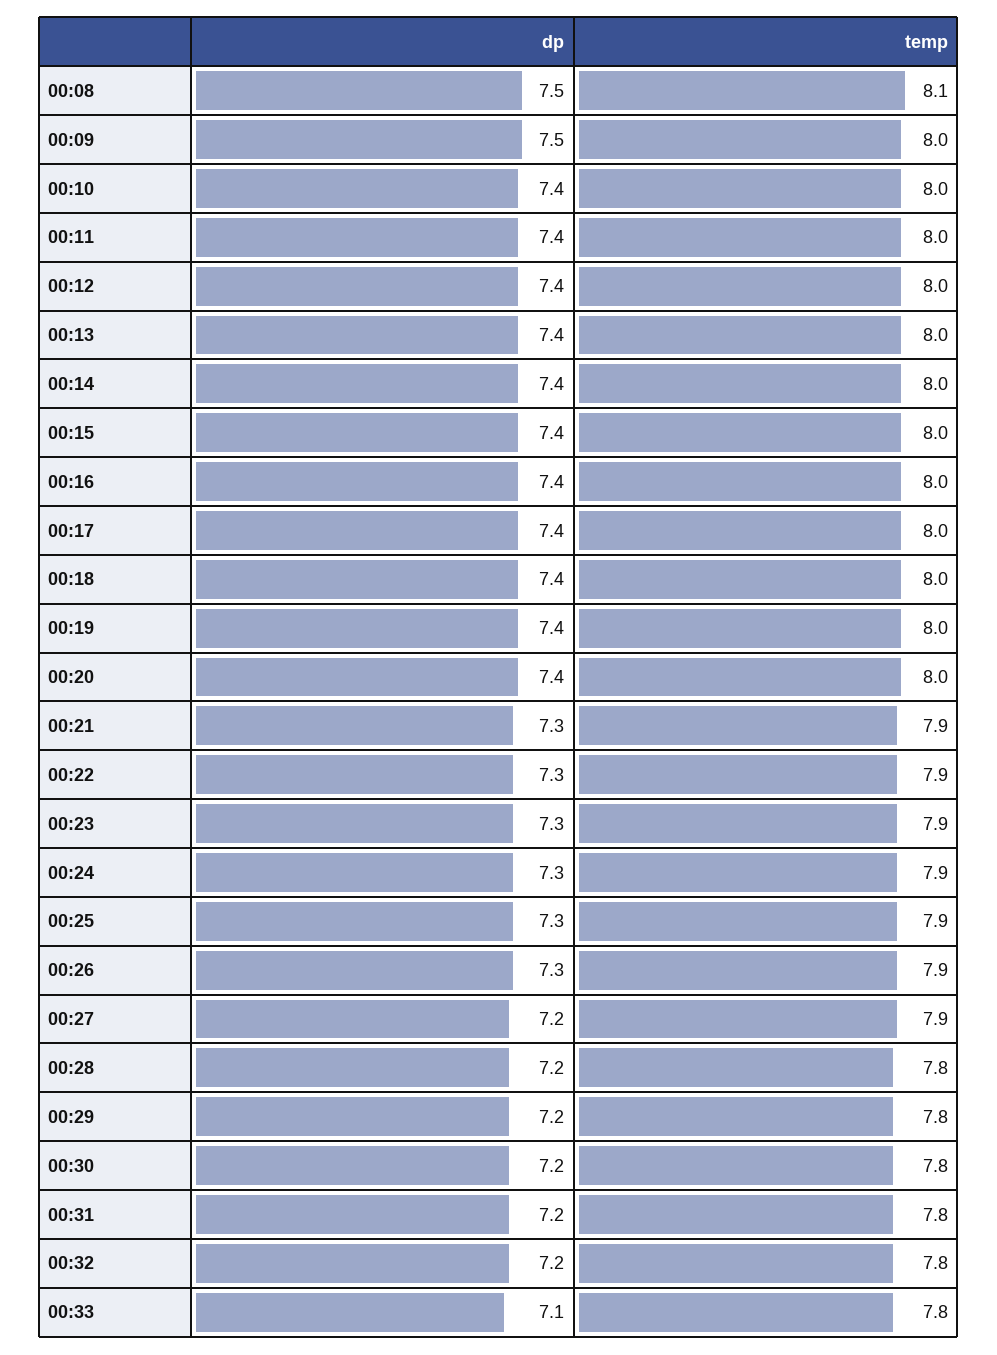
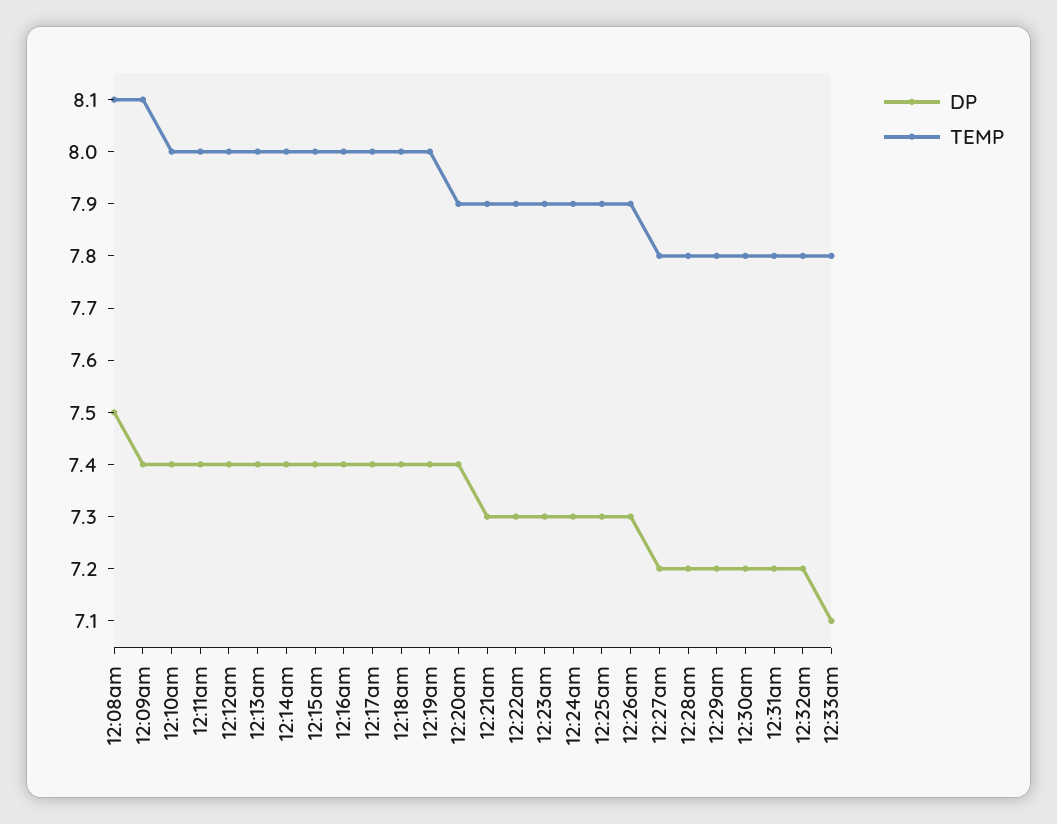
dp, 00:09: 7.5 -> 7.4
temp, 00:09: 8 -> 8.1
temp, 00:20: 8 -> 7.9
temp, 00:27: 7.9 -> 7.8

